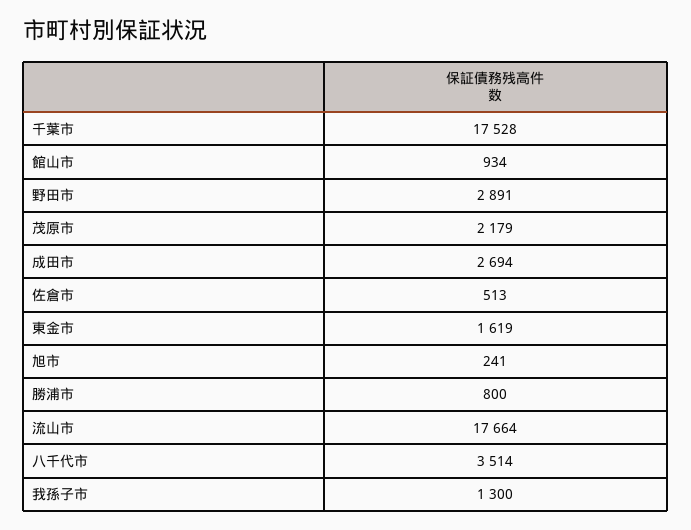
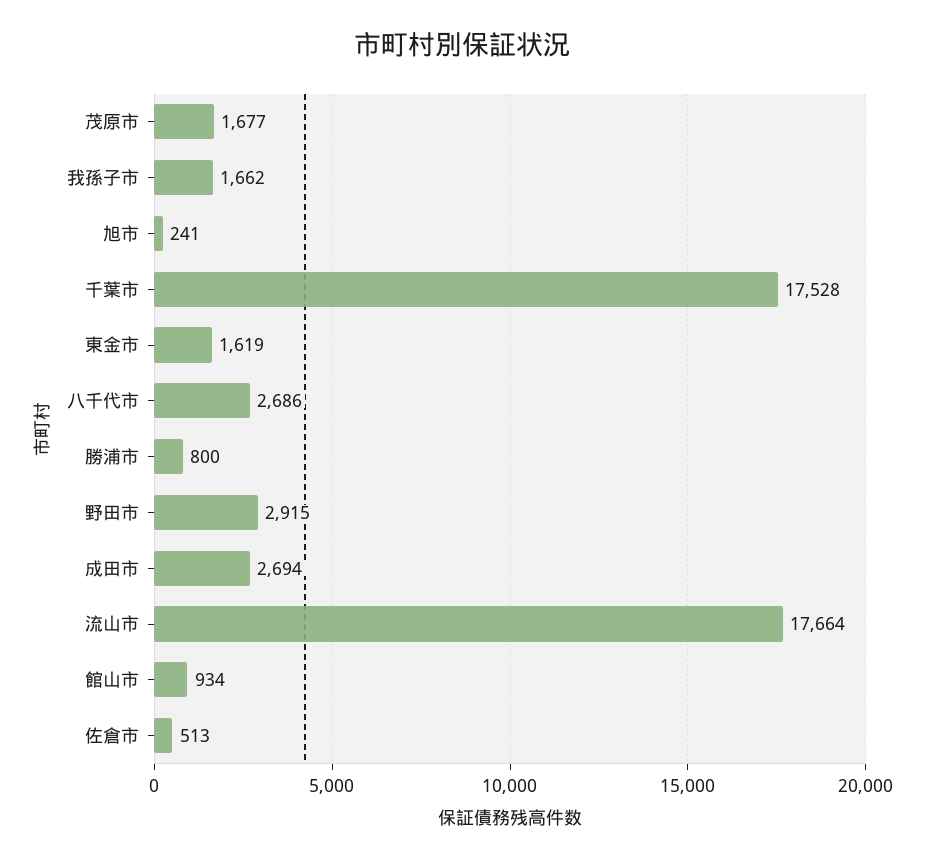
野田市: 2891 -> 2915
茂原市: 2179 -> 1677
八千代市: 3514 -> 2686
我孫子市: 1300 -> 1662

